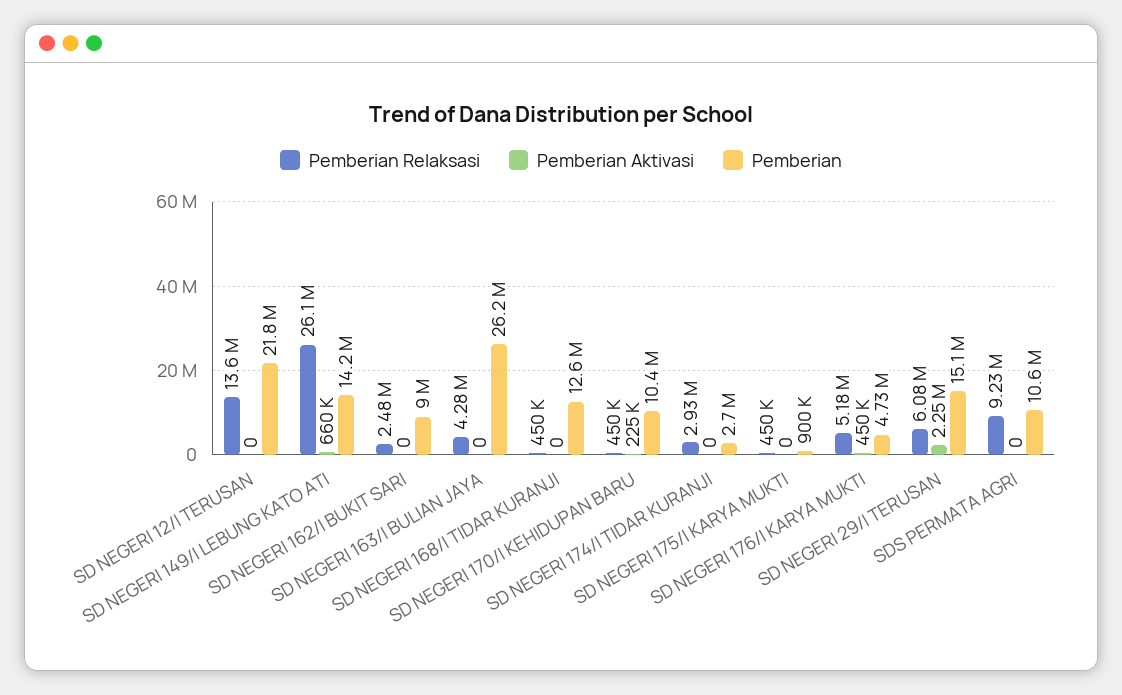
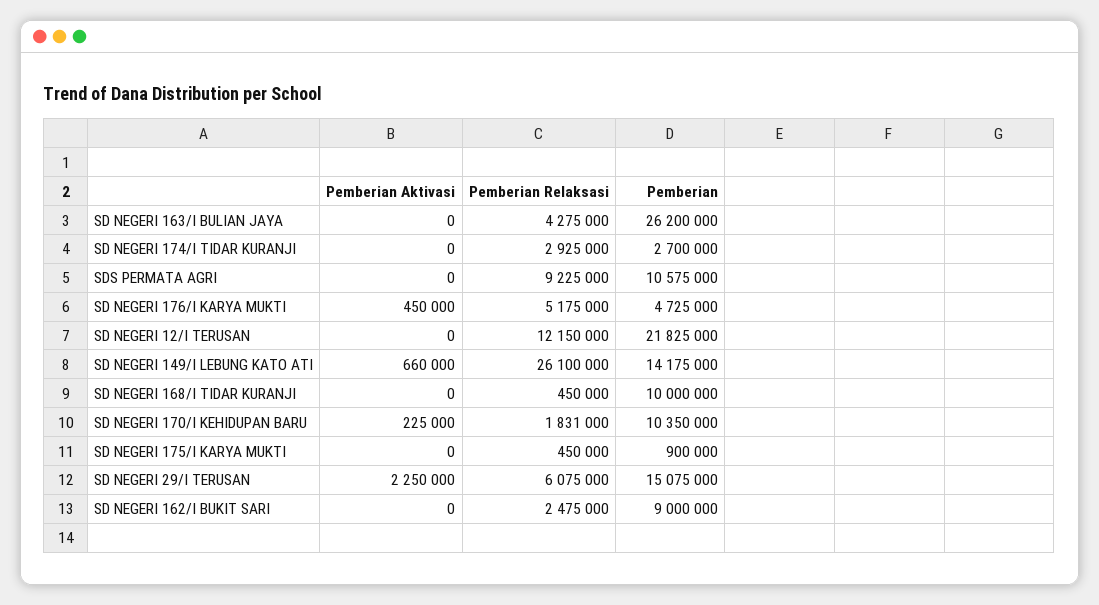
Pemberian Relaksasi, SD NEGERI 12/I TERUSAN: 13600000 -> 12150000
Pemberian, SD NEGERI 168/I TIDAR KURANJI: 12600000 -> 10000000
Pemberian Relaksasi, SD NEGERI 170/I KEHIDUPAN BARU: 450000 -> 1831000

